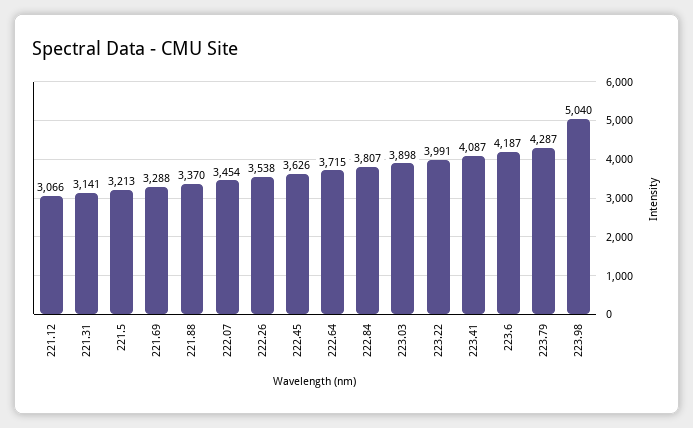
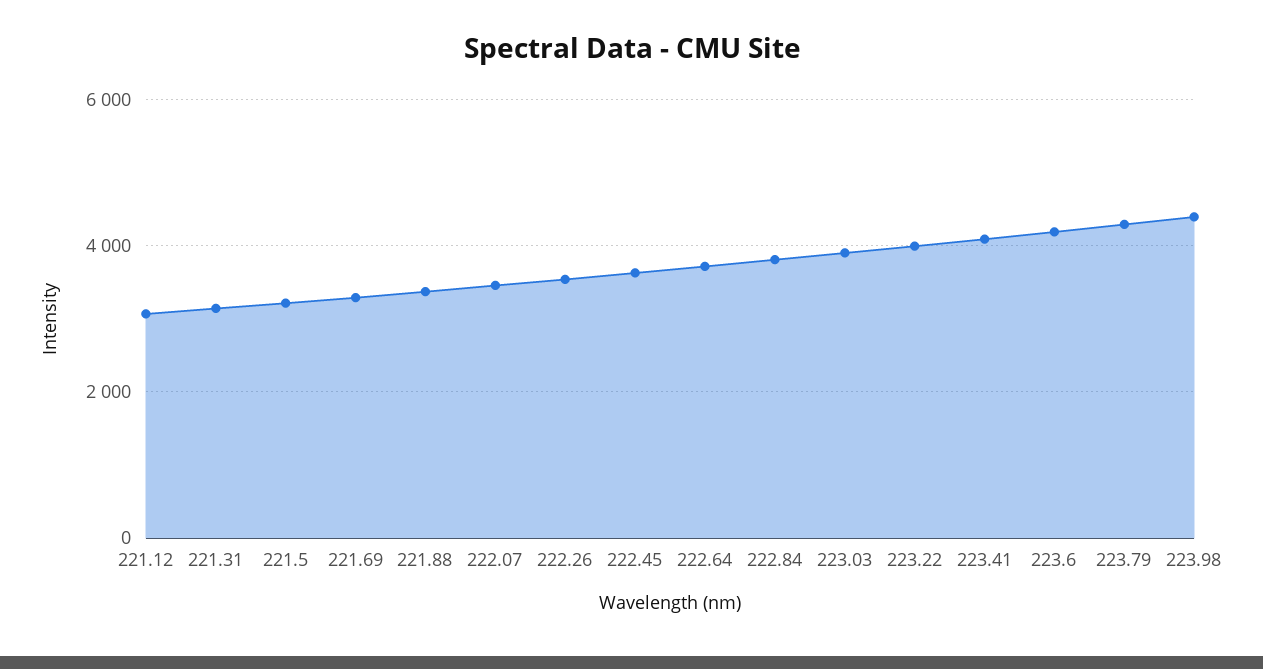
223.98: 5040 -> 4400

